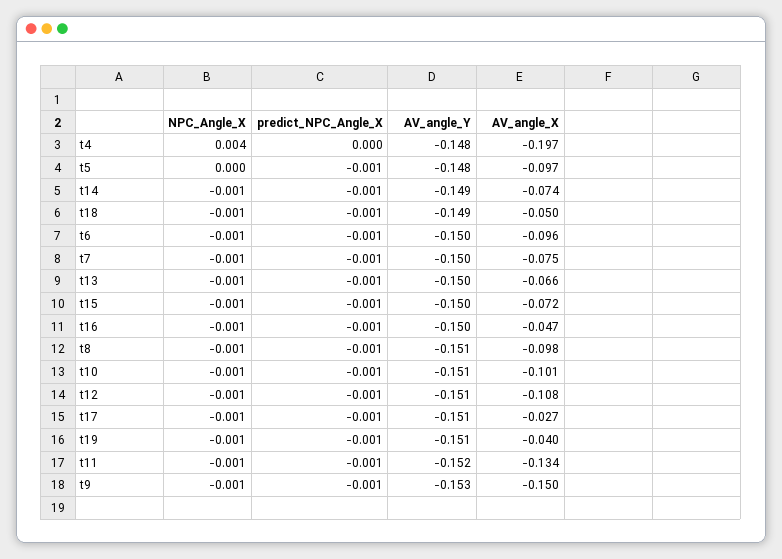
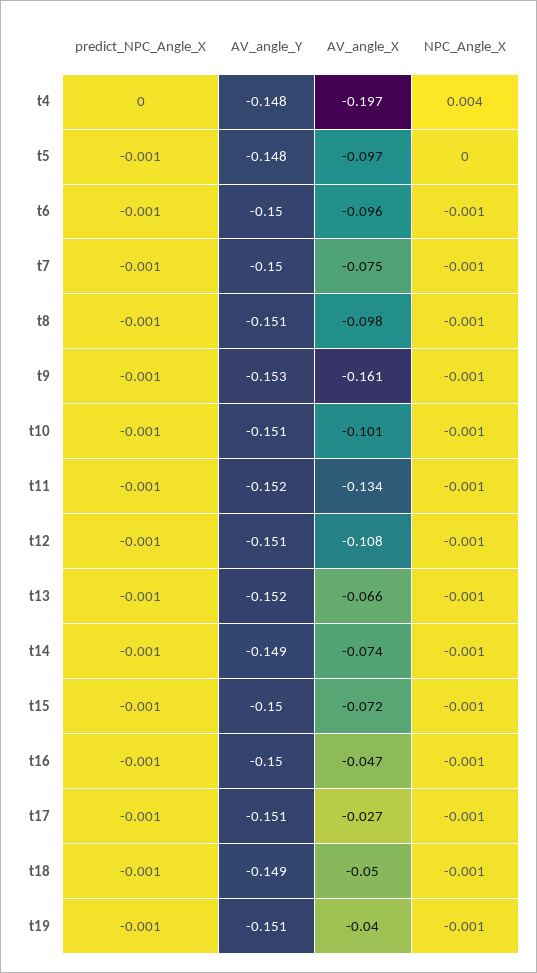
AV_angle_Y, t13: -0.15 -> -0.152
AV_angle_X, t9: -0.15 -> -0.161

